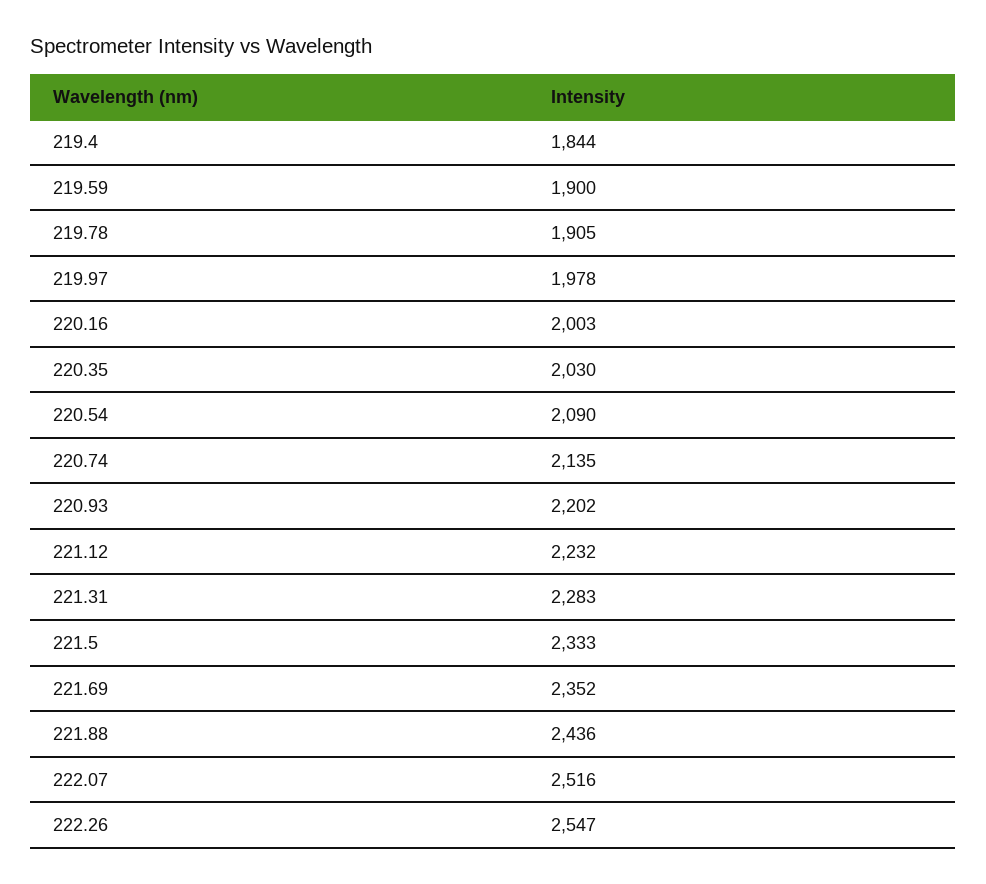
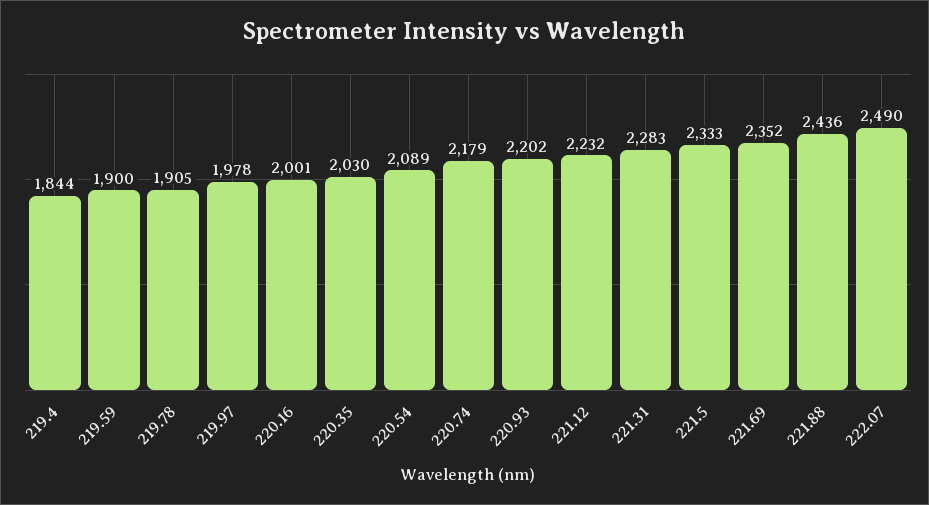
220.16: 2003 -> 2001
220.54: 2090 -> 2089
220.74: 2135 -> 2179
222.07: 2516 -> 2490
222.26: 2547 -> none

